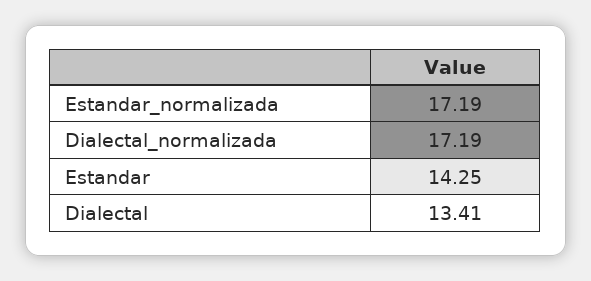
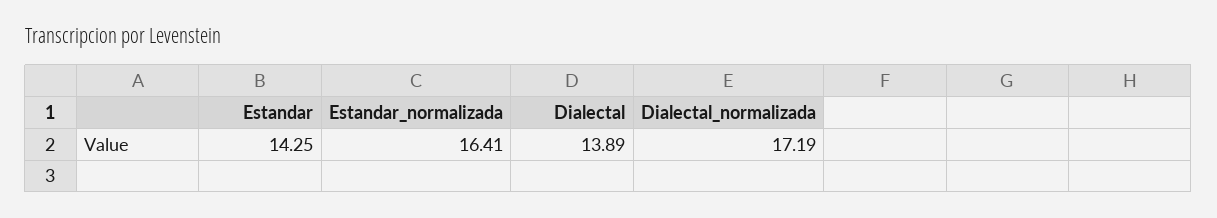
Estandar_normalizada: 17.19 -> 16.41
Dialectal: 13.41 -> 13.89

